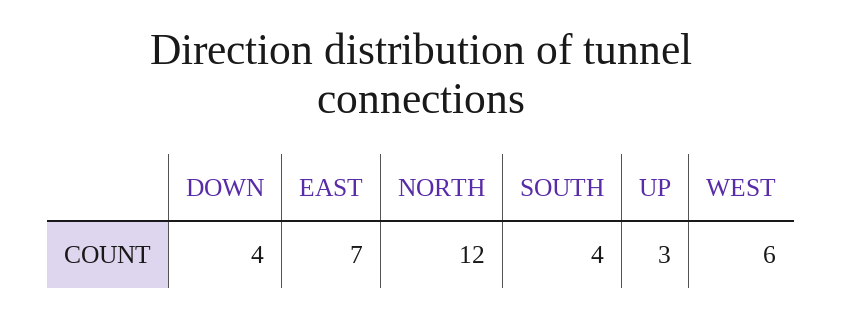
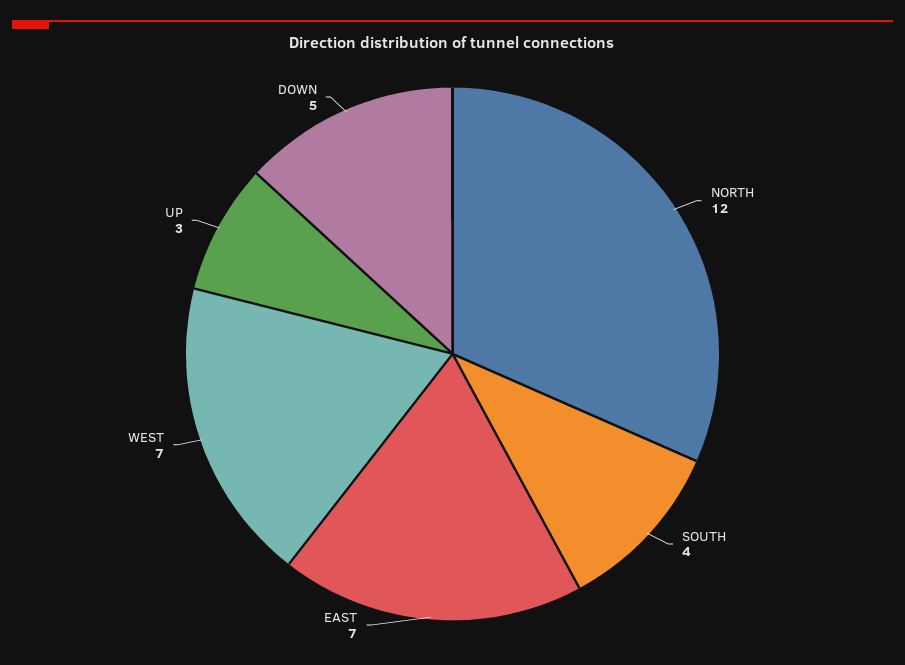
DOWN: 4 -> 5
WEST: 6 -> 7

